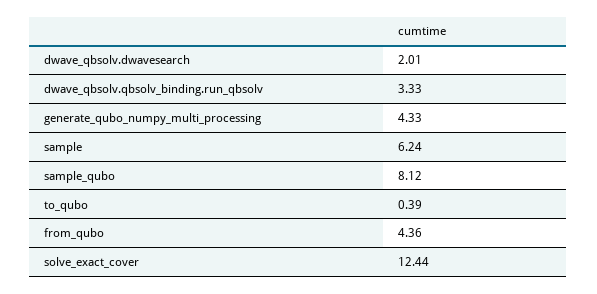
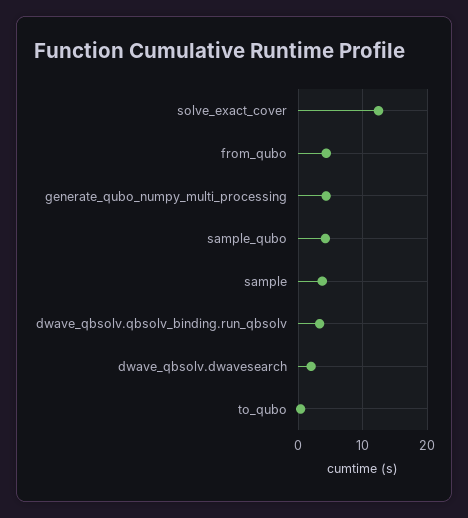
sample: 6.24 -> 4
sample_qubo: 8.12 -> 4

